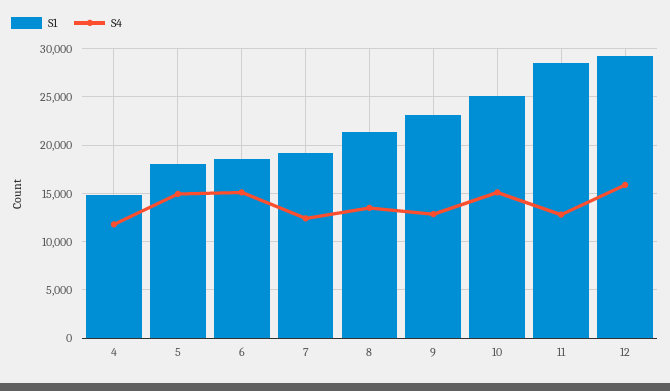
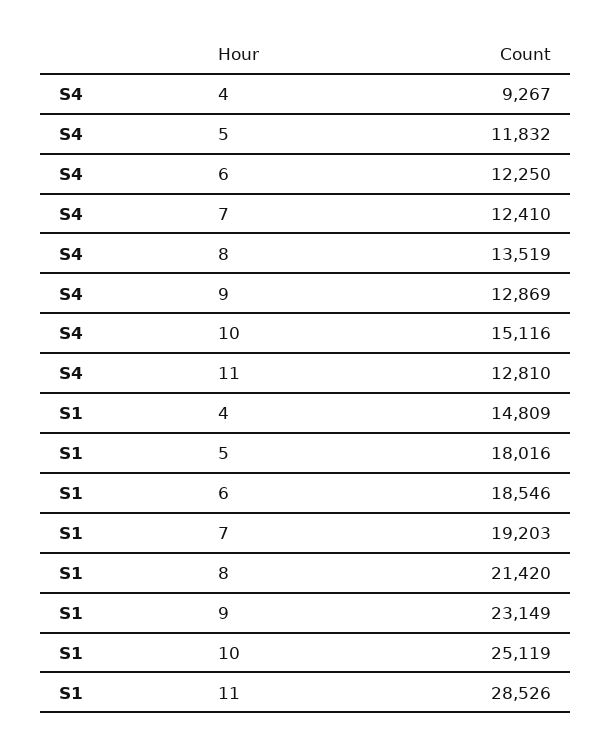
S4, 4: 12000 -> 9267
S4, 5: 15000 -> 11832
S4, 6: 15000 -> 12250
S1, 12: 29000 -> none
S4, 12: 16000 -> none

